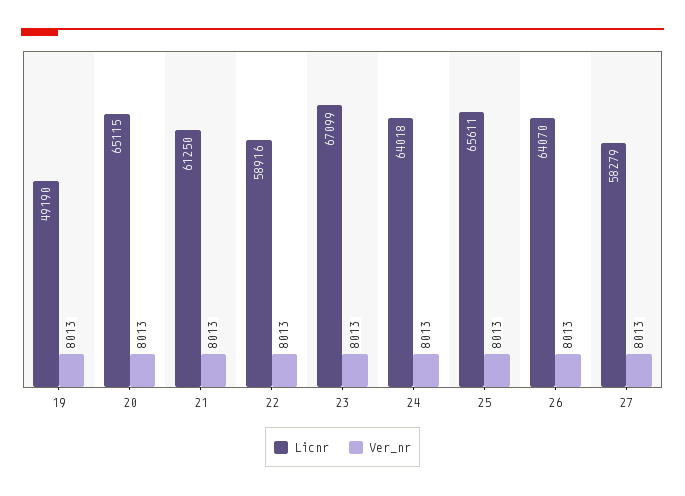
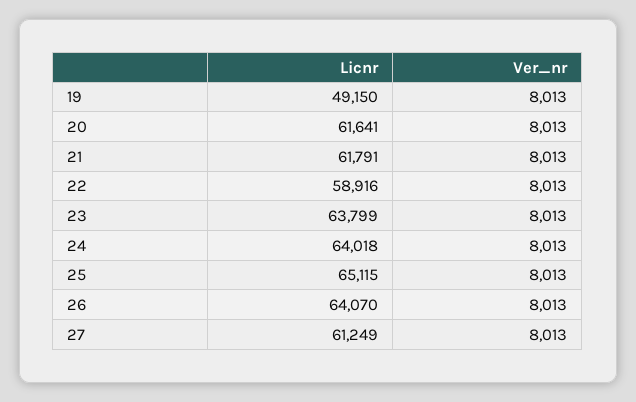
Licnr, 19: 49190 -> 49150
Licnr, 20: 65115 -> 61641
Licnr, 21: 61250 -> 61791
Licnr, 23: 67099 -> 63799
Licnr, 25: 65611 -> 65115
Licnr, 27: 58279 -> 61249

